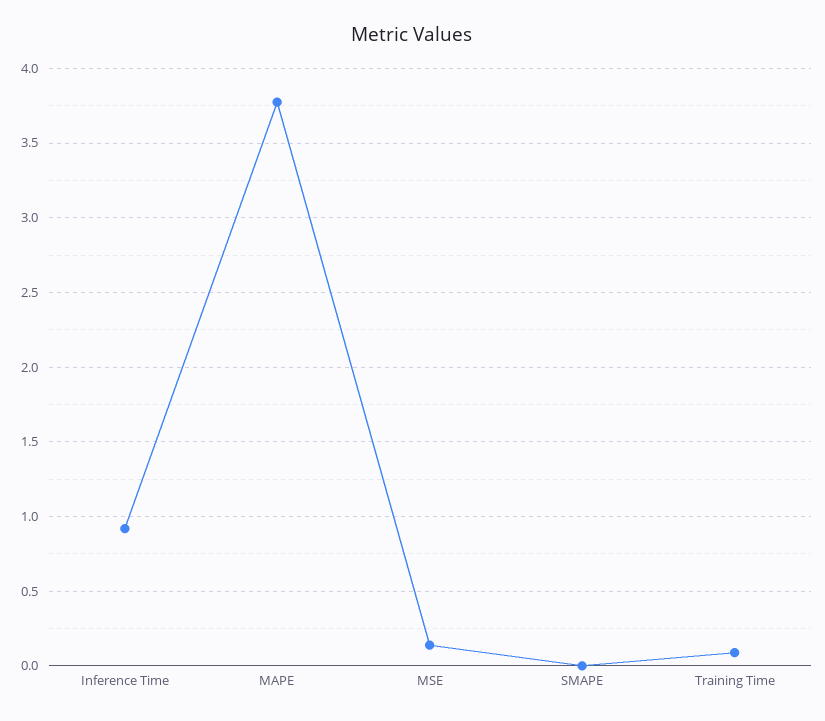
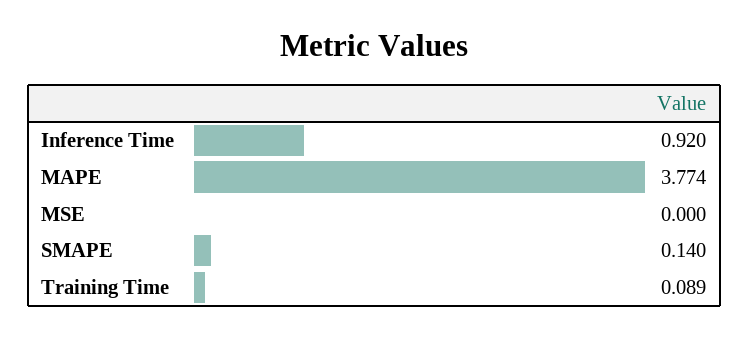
MSE: 0.15 -> 0
SMAPE: 0 -> 0.14

